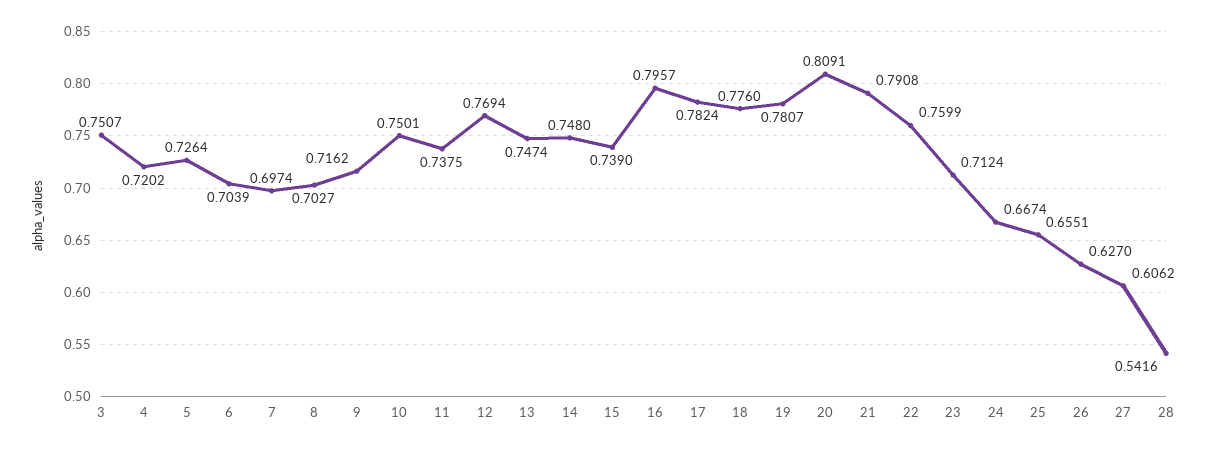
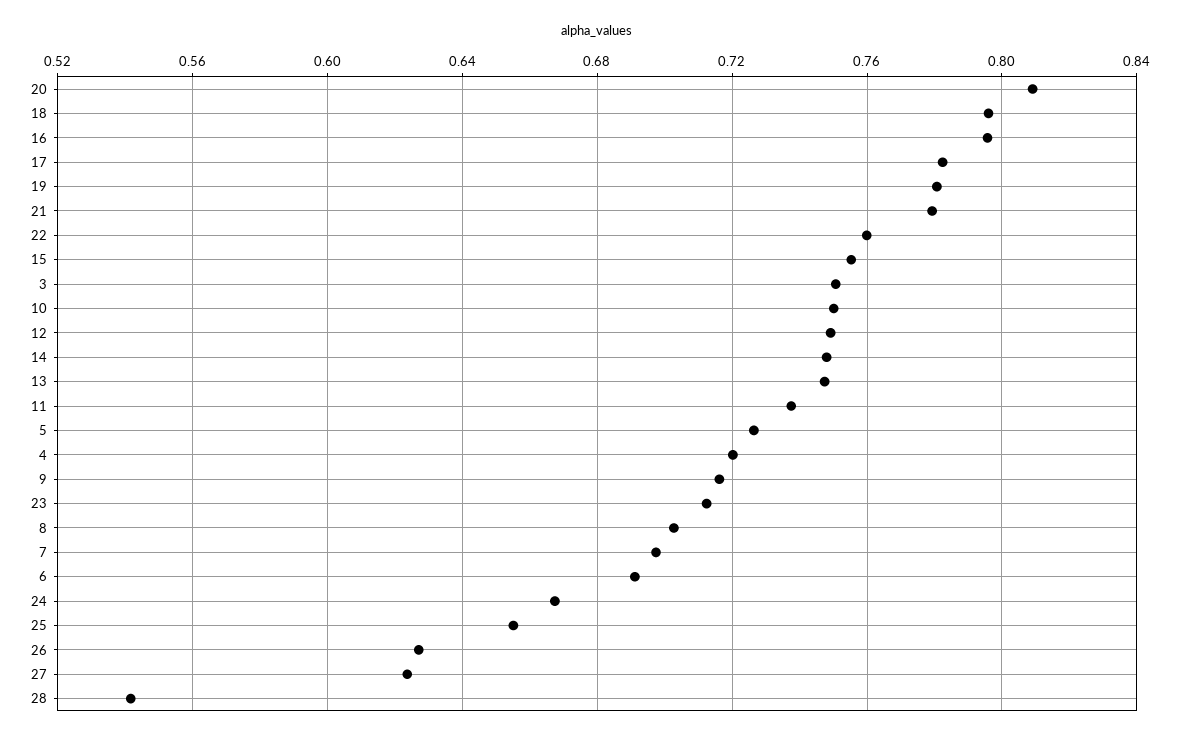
6: 0.7039 -> 0.69
12: 0.7694 -> 0.75
15: 0.739 -> 0.755
18: 0.776 -> 0.795
21: 0.7908 -> 0.78
27: 0.6062 -> 0.625

